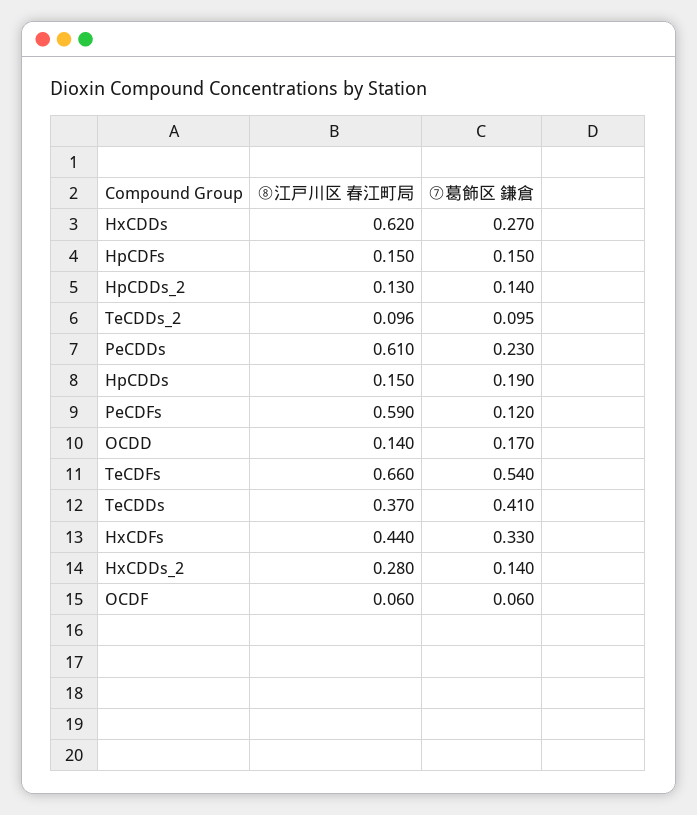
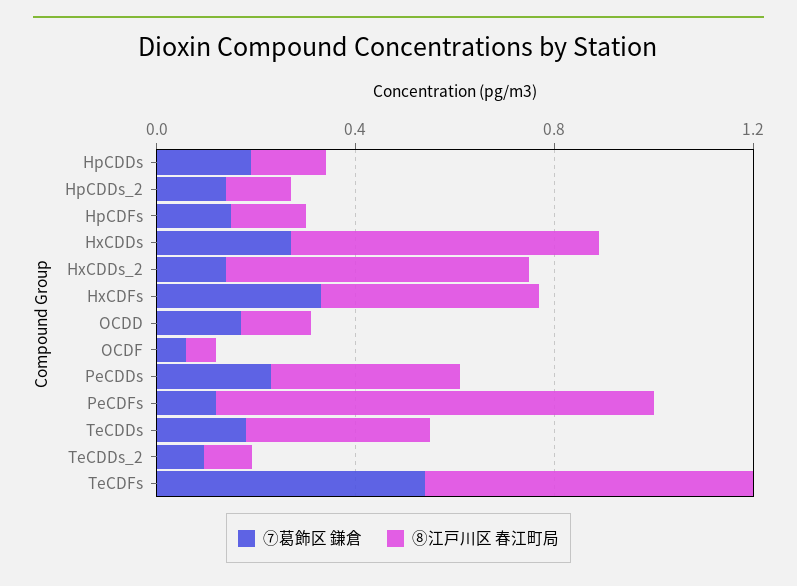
⑧江戸川区 春江町局, PeCDDs: 0.61 -> 0.4
⑧江戸川区 春江町局, PeCDFs: 0.59 -> 0.9
⑦葛飾区 鎌倉, TeCDDs: 0.41 -> 0.2
⑧江戸川区 春江町局, HxCDDs_2: 0.28 -> 0.6

